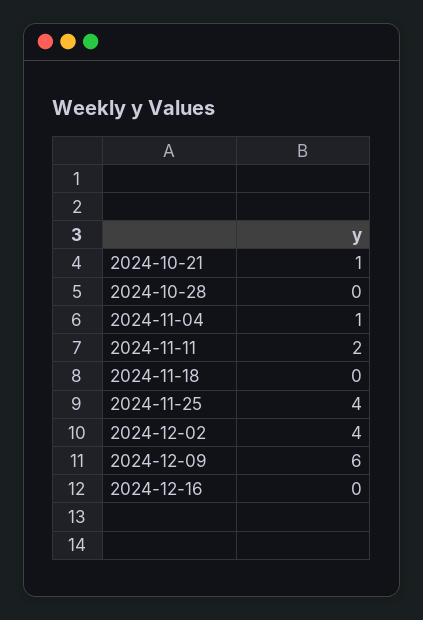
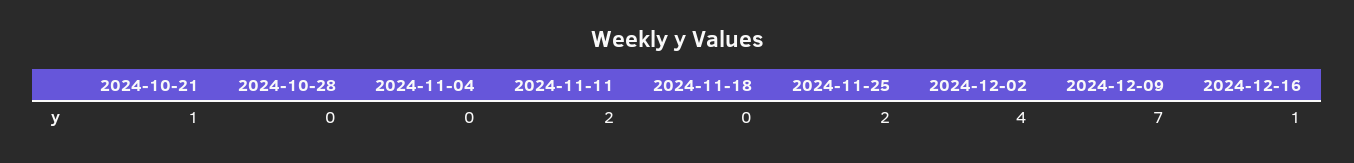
2024-11-04: 1 -> 0
2024-11-25: 4 -> 2
2024-12-09: 6 -> 7
2024-12-16: 0 -> 1

